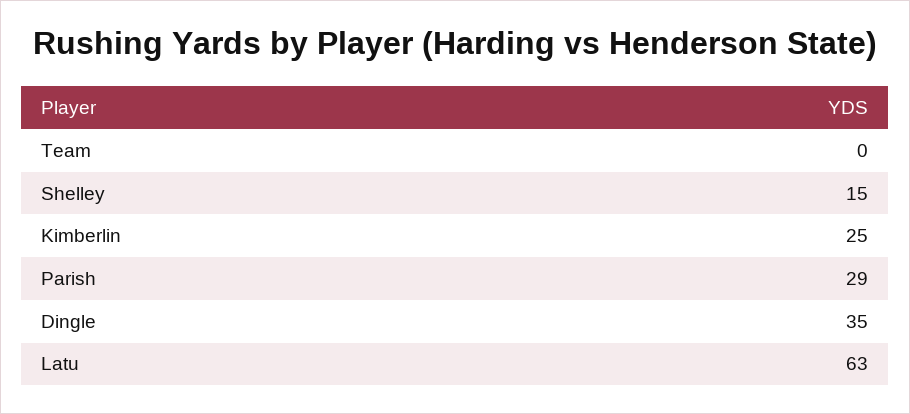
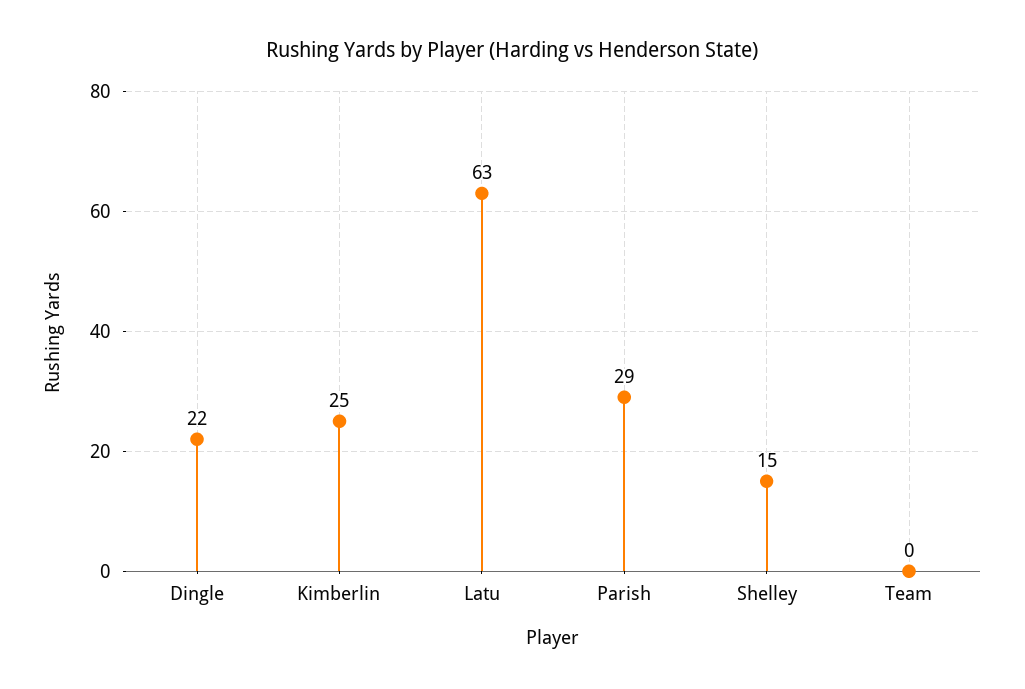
Dingle: 35 -> 22

